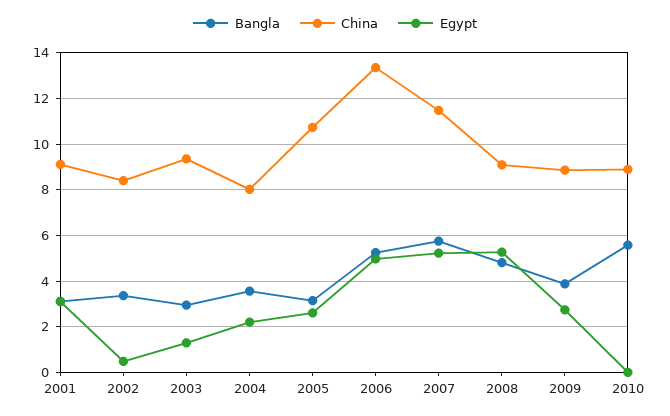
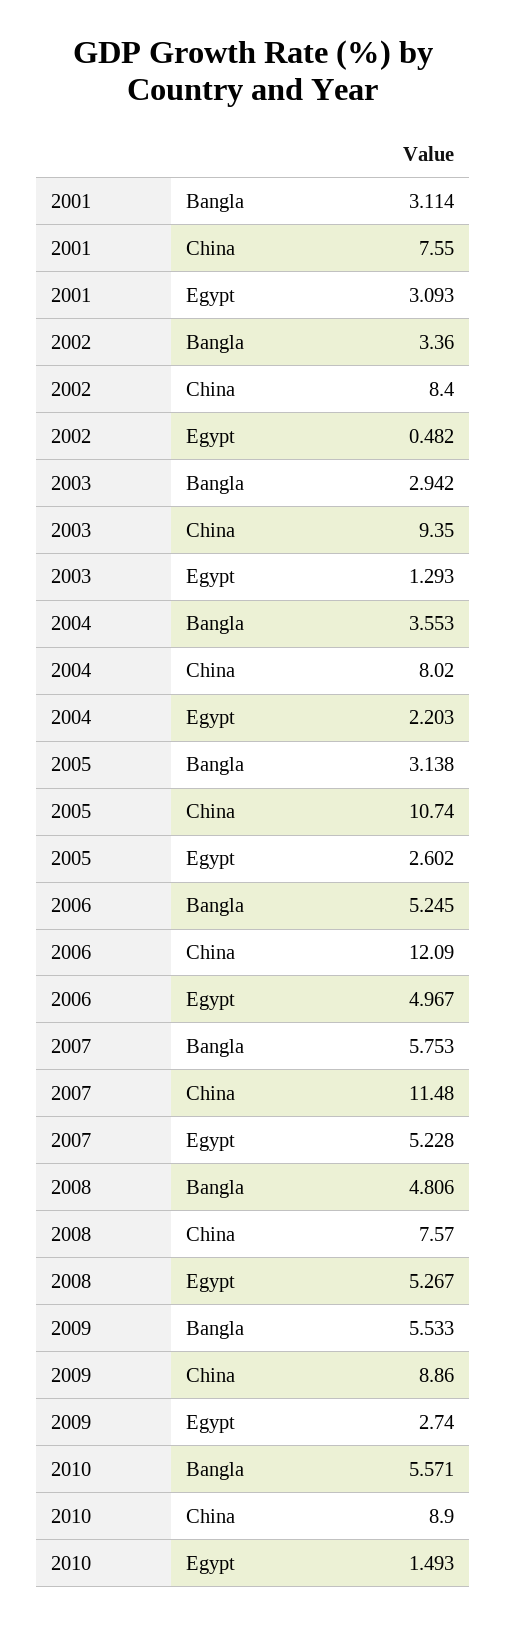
China, 2001: 9 -> 7.55
China, 2006: 13.5 -> 12.09
China, 2008: 9 -> 7.57
Bangla, 2009: 4 -> 5.533
Egypt, 2010: 0 -> 1.493

